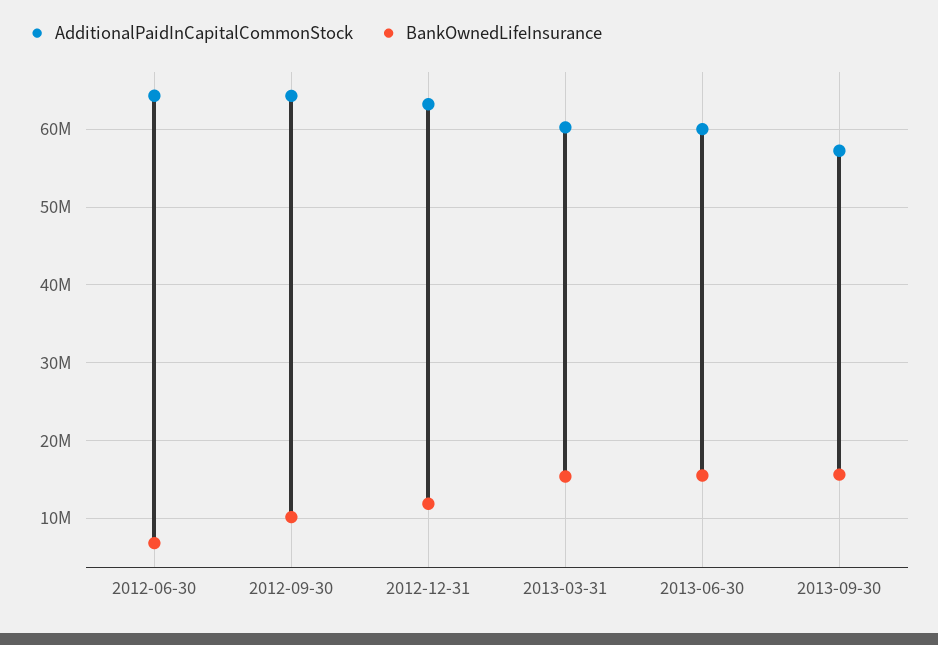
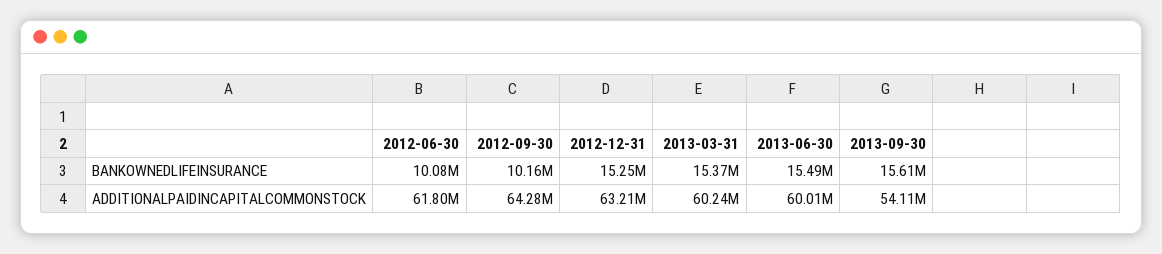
AdditionalPaidInCapitalCommonStock, 2012-06-30: 64000000 -> 61800000
BankOwnedLifeInsurance, 2012-06-30: 7000000 -> 10080000
BankOwnedLifeInsurance, 2012-12-31: 12000000 -> 15250000
AdditionalPaidInCapitalCommonStock, 2013-09-30: 57000000 -> 54110000

